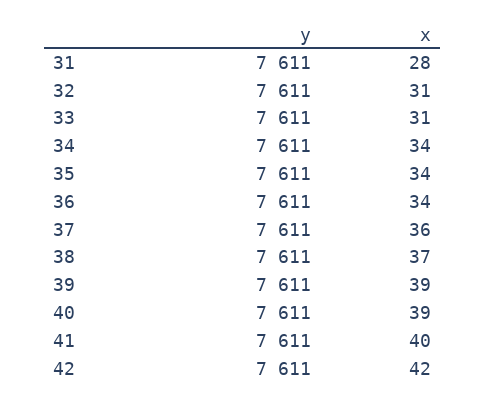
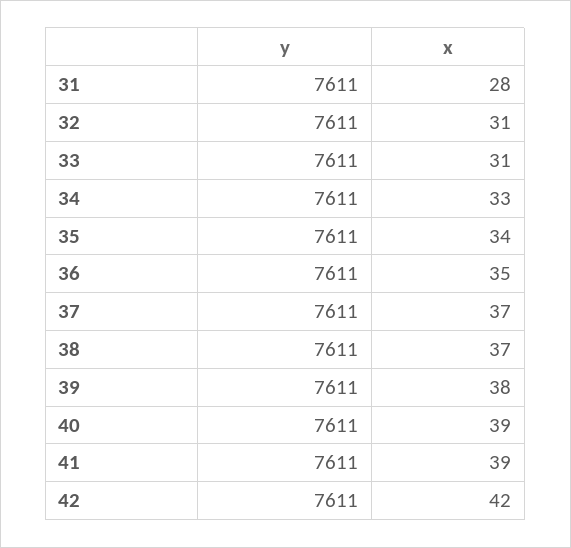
x, 34: 34 -> 33
x, 36: 34 -> 35
x, 37: 36 -> 37
x, 39: 39 -> 38
x, 41: 40 -> 39

